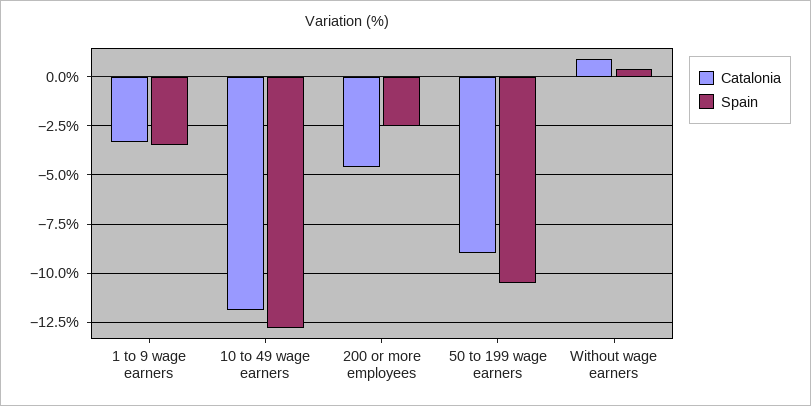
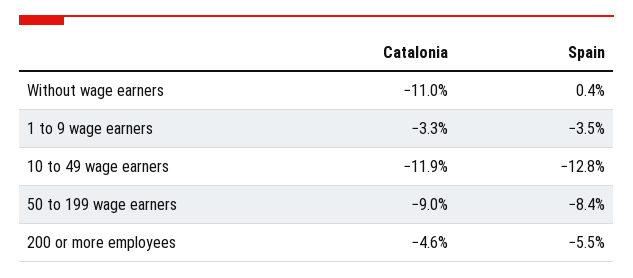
Spain, 200 or more employees: -2.5 -> -5.5
Spain, 50 to 199 wage earners: -10.5 -> -8.4
Catalonia, Without wage earners: 1 -> -11

